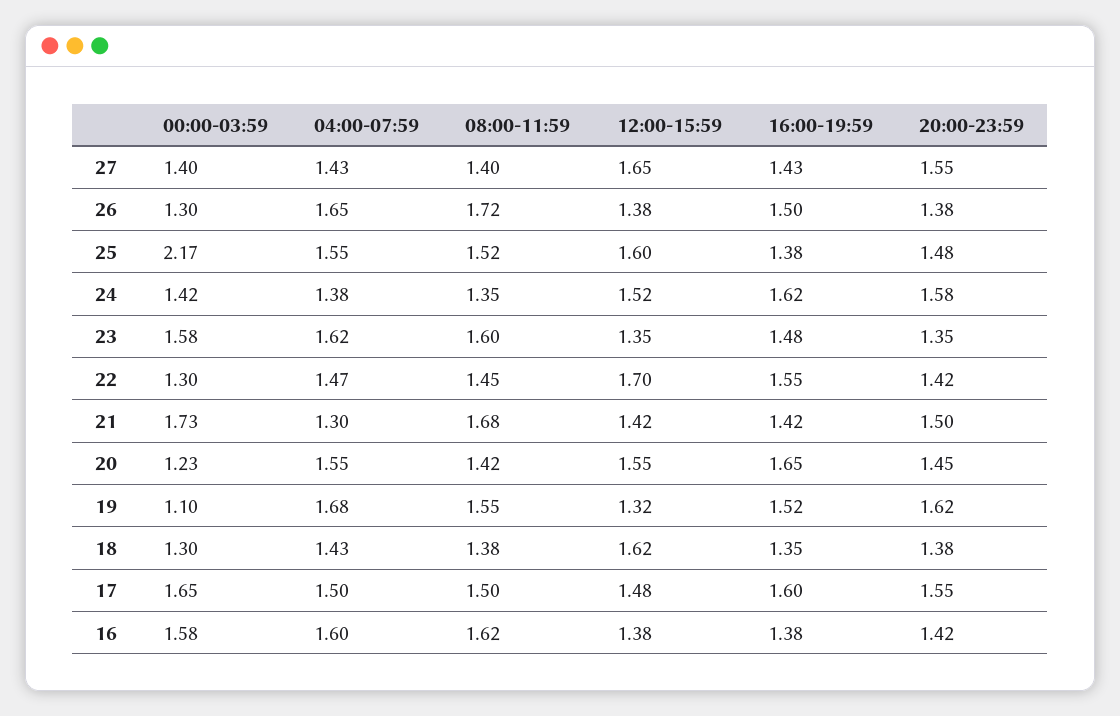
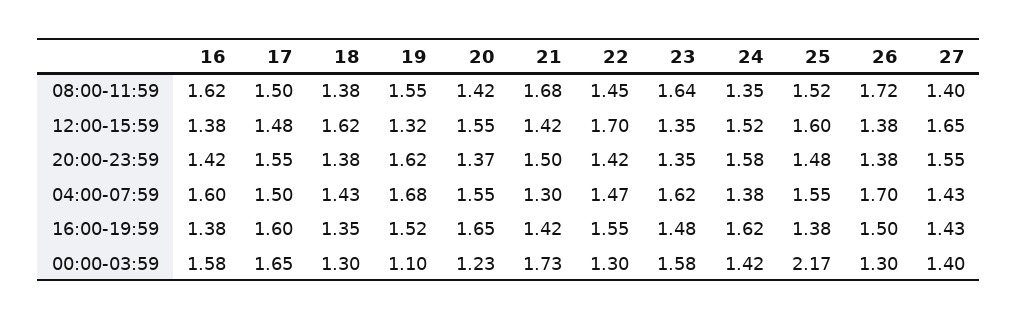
04:00-07:59, 26: 1.65 -> 1.7
08:00-11:59, 23: 1.6 -> 1.64
20:00-23:59, 20: 1.45 -> 1.37

